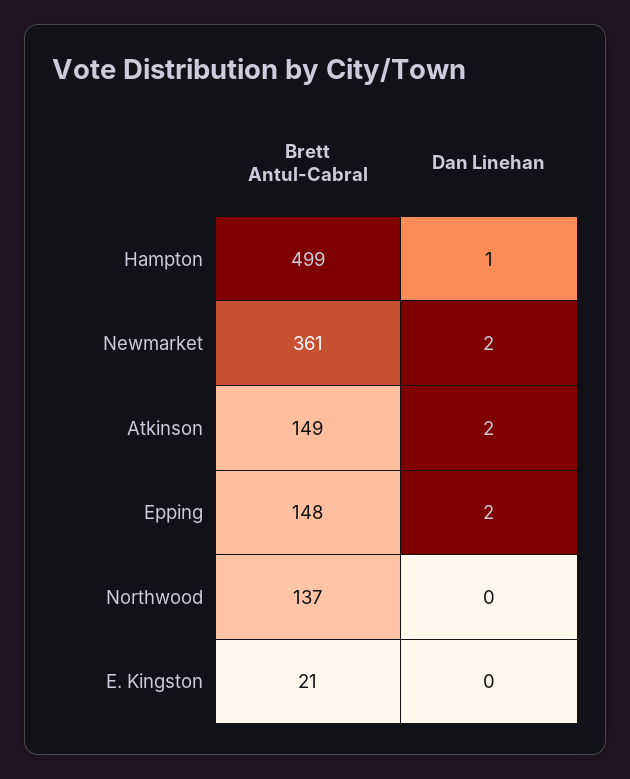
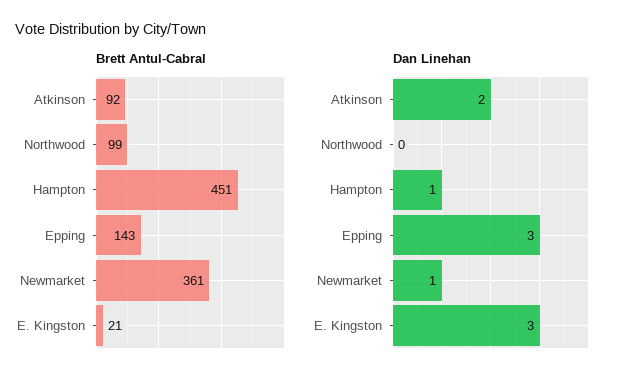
Brett Antul-Cabral, Hampton: 499 -> 451
Dan Linehan, Newmarket: 2 -> 1
Brett Antul-Cabral, Atkinson: 149 -> 92
Brett Antul-Cabral, Epping: 148 -> 143
Dan Linehan, Epping: 2 -> 3
Brett Antul-Cabral, Northwood: 137 -> 99
Dan Linehan, E. Kingston: 0 -> 3

